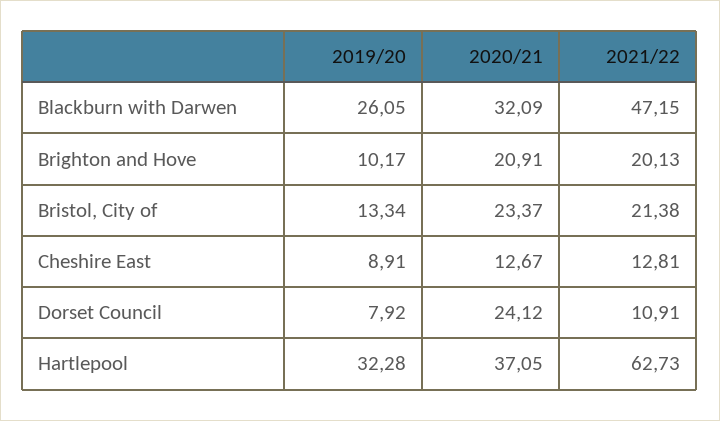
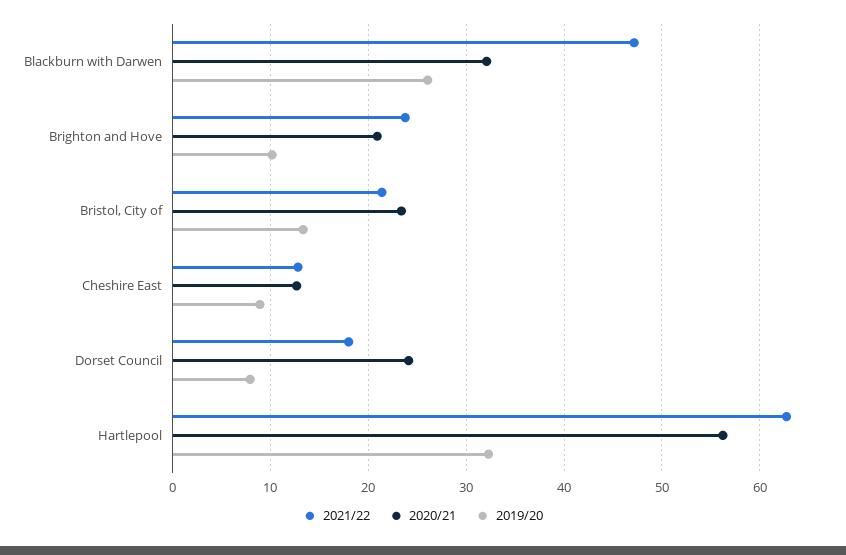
2021/22, Brighton and Hove: 20.13 -> 24
2021/22, Dorset Council: 10.91 -> 18
2020/21, Hartlepool: 37.05 -> 56

